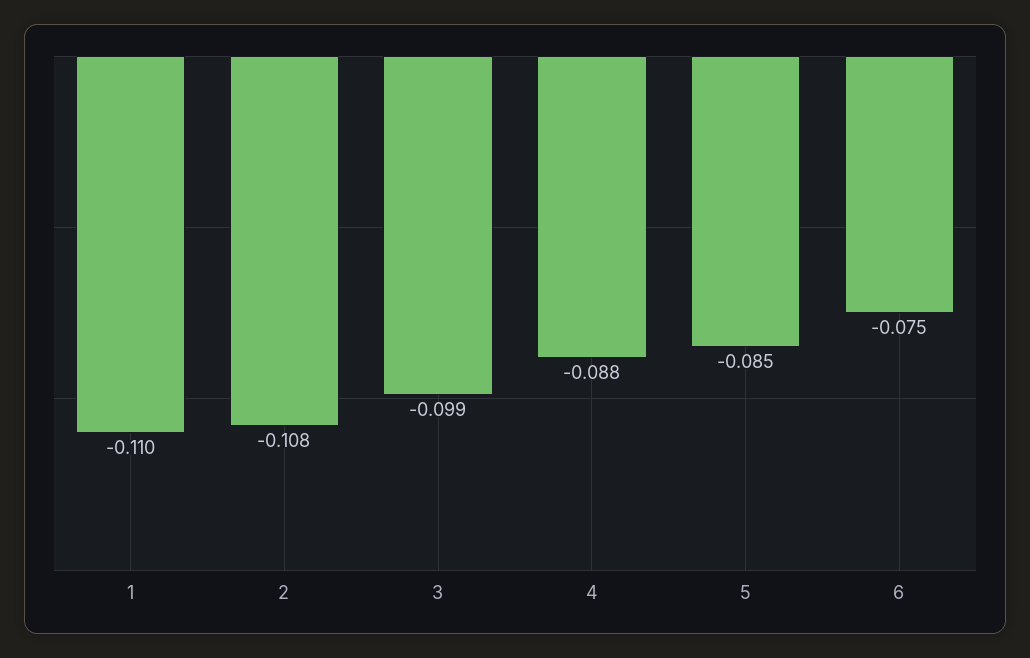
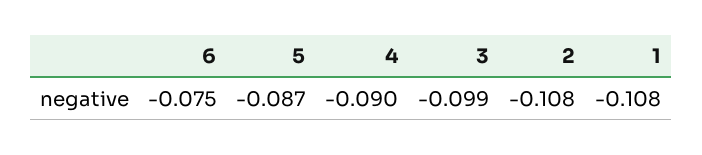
1: -0.11 -> -0.108
4: -0.088 -> -0.09
5: -0.085 -> -0.087

